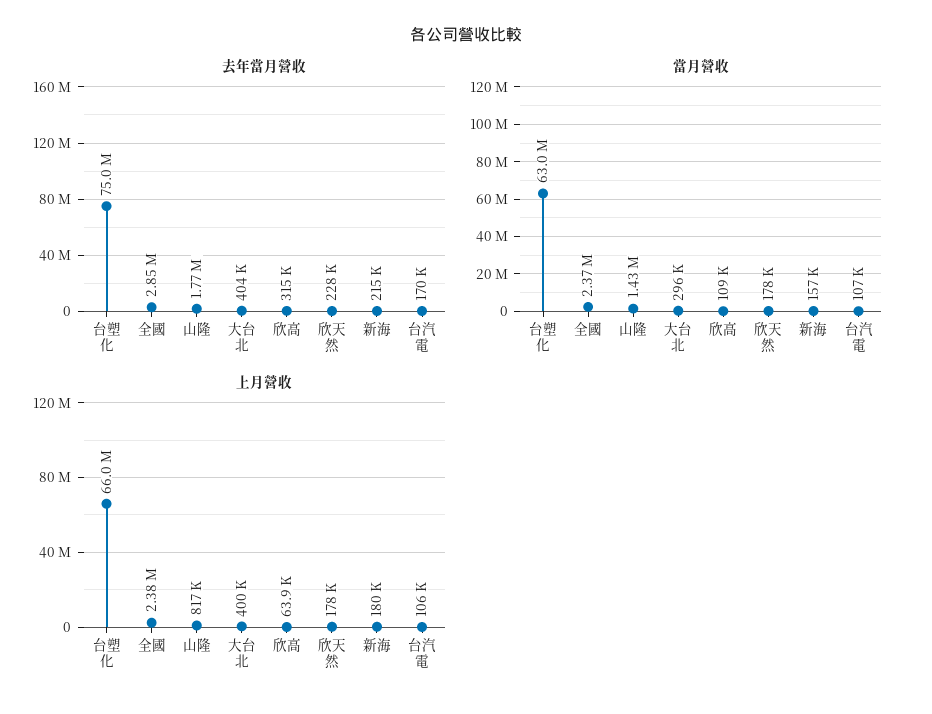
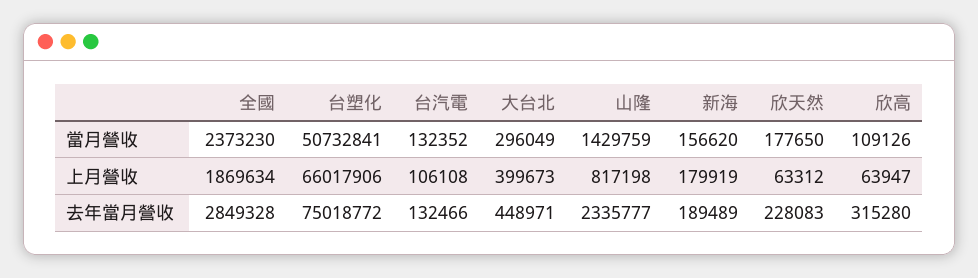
去年當月營收, 山隆: 1770000 -> 2335777
去年當月營收, 大台北: 404000 -> 448971
去年當月營收, 新海: 215000 -> 189489
去年當月營收, 台汽電: 170000 -> 132466
當月營收, 台塑化: 63000000 -> 50732841
當月營收, 台汽電: 107000 -> 132352
上月營收, 全國: 2380000 -> 1869634
上月營收, 欣天然: 178000 -> 63312

